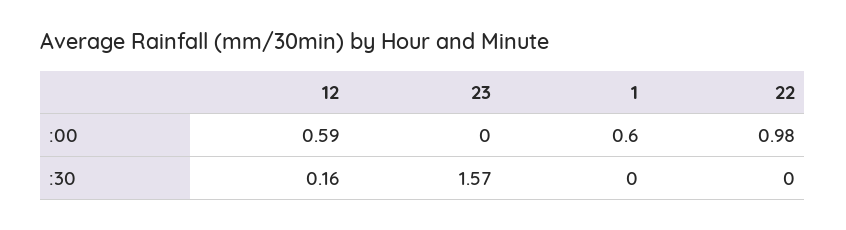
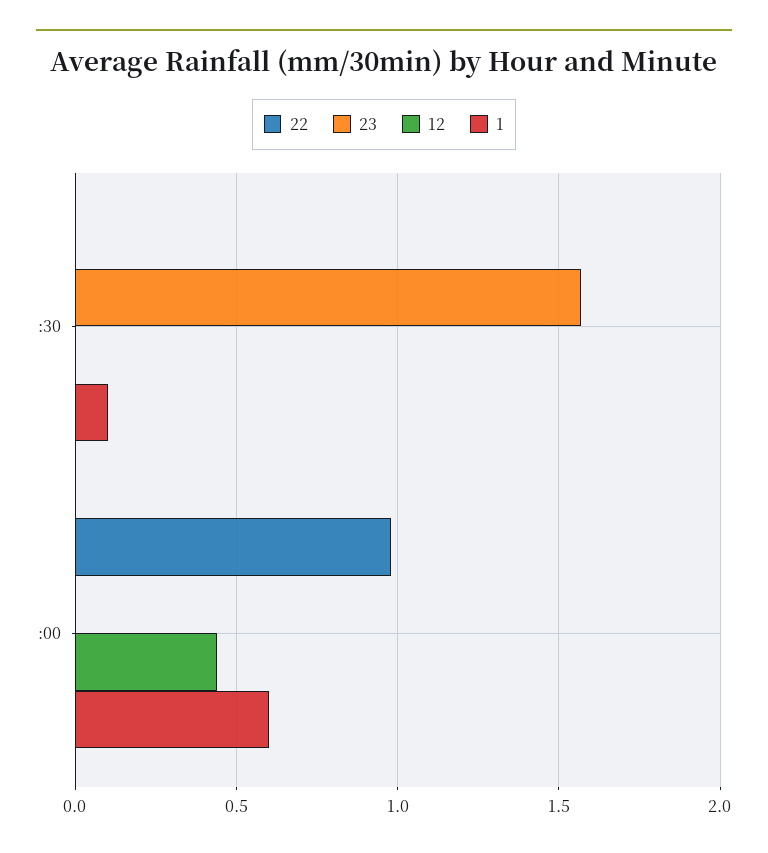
12, :00: 0.59 -> 0.45
12, :30: 0.16 -> 0
1, :30: 0 -> 0.1

